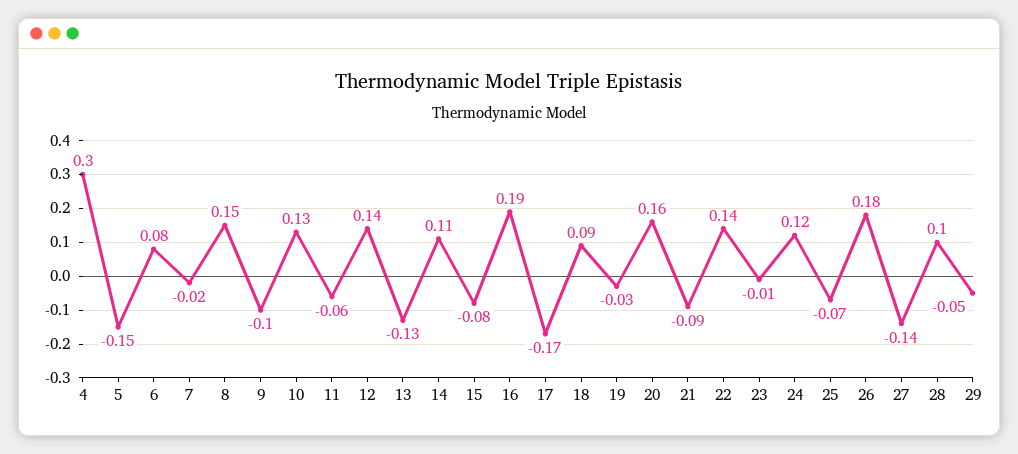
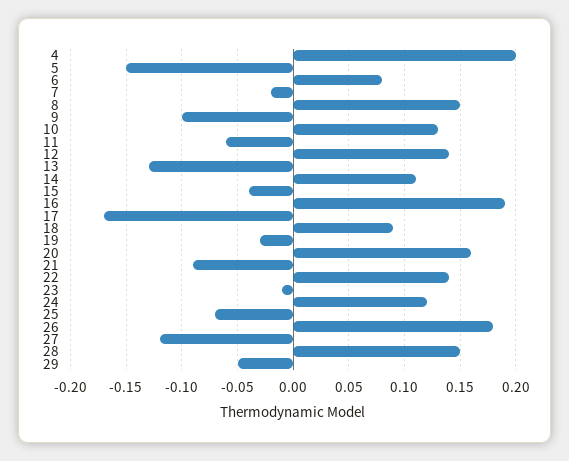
4: 0.3 -> 0.2
15: -0.08 -> -0.04
27: -0.14 -> -0.12
28: 0.1 -> 0.15

